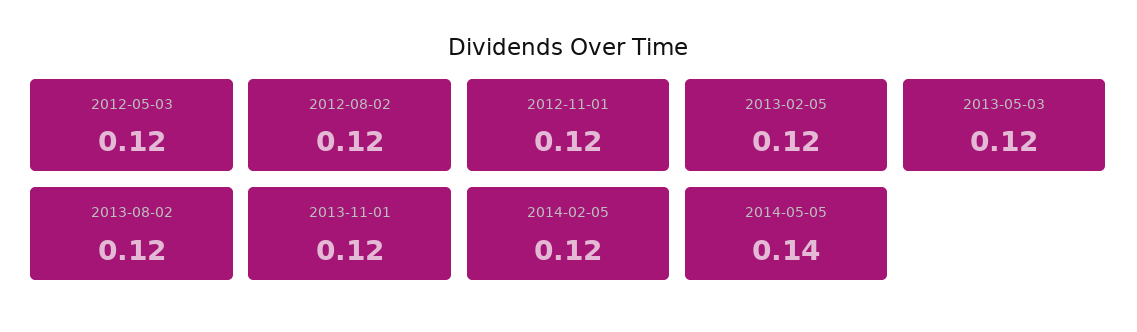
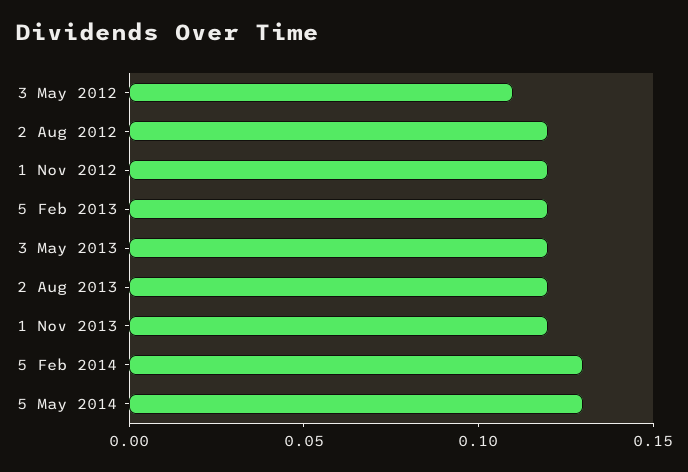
2012-05-03: 0.12 -> 0.11
2014-02-05: 0.12 -> 0.13
2014-05-05: 0.14 -> 0.13

